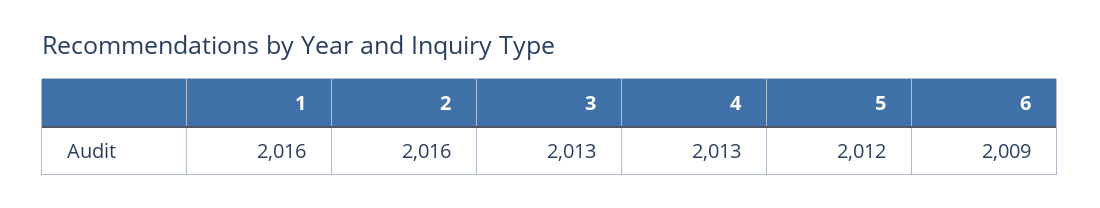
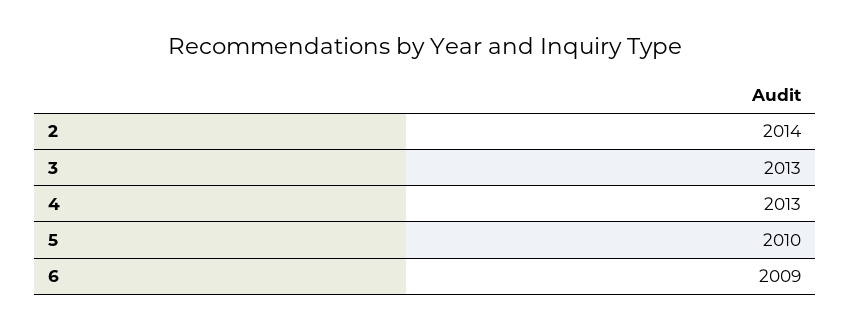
1: 2016 -> none
2: 2016 -> 2014
5: 2012 -> 2010

